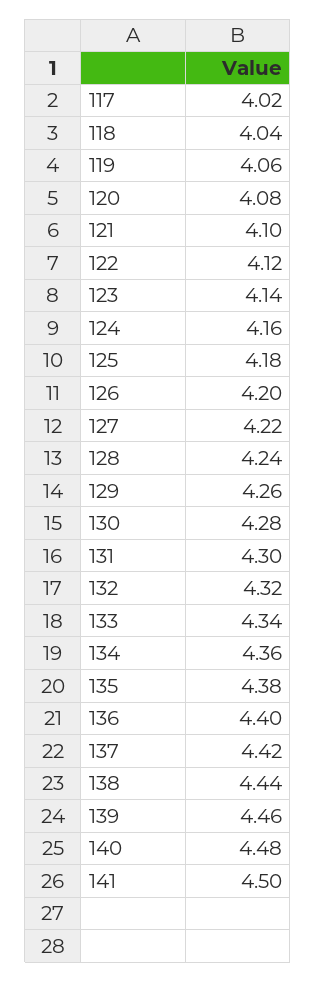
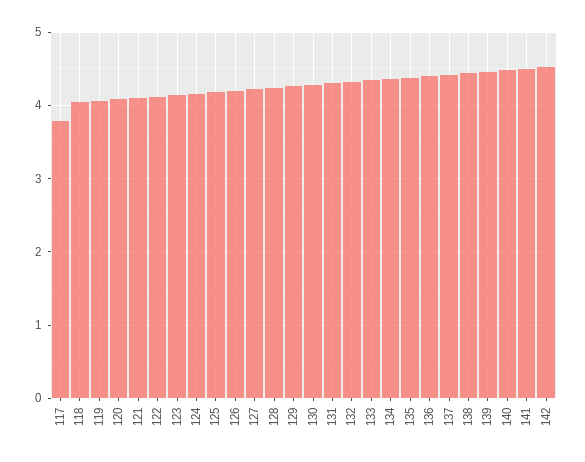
117: 4.02 -> 3.8
142: none -> 4.5

